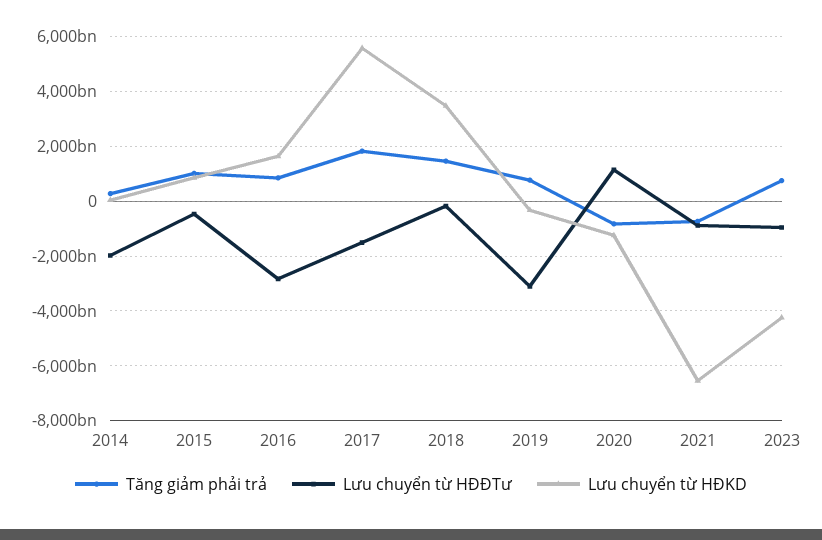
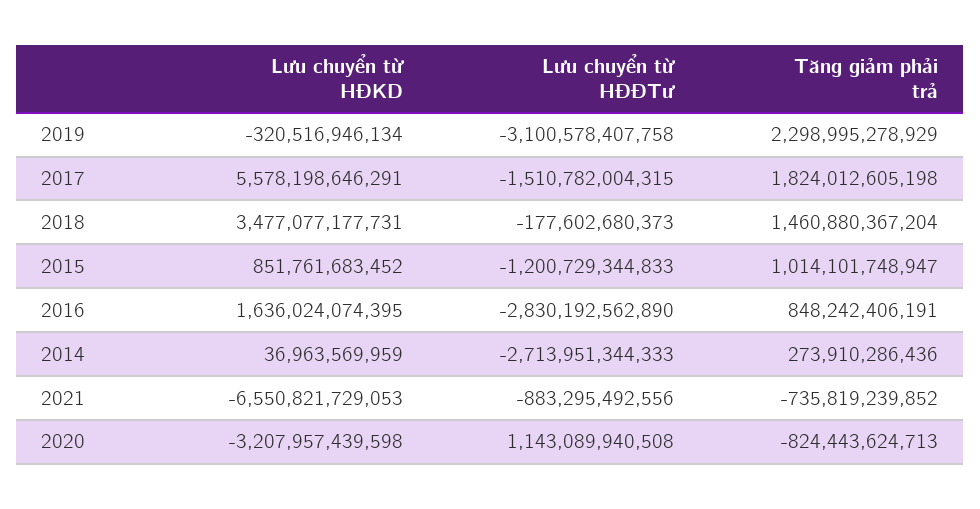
Lưu chuyển từ HĐĐTư, 2014: -2000000000000 -> -2713951344333
Lưu chuyển từ HĐĐTư, 2015: -500000000000 -> -1200729344833
Tăng giảm phải trả, 2019: 750000000000 -> 2298995278929
Lưu chuyển từ HĐKD, 2020: -1250000000000 -> -3207957439598
Tăng giảm phải trả, 2023: 750000000000 -> none
Lưu chuyển từ HĐĐTư, 2023: -1000000000000 -> none
Lưu chuyển từ HĐKD, 2023: -4250000000000 -> none

